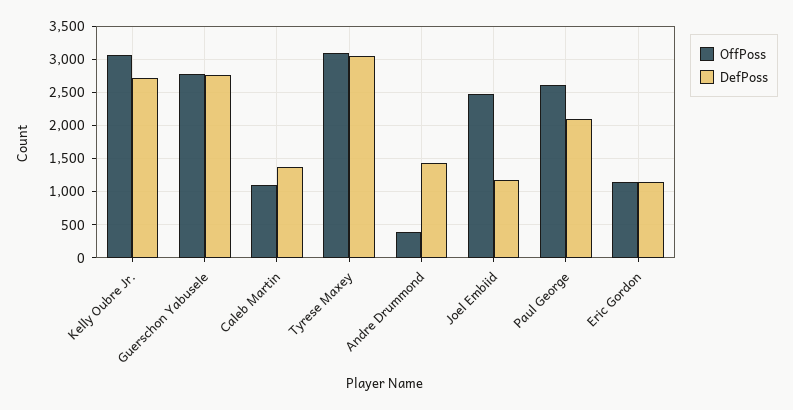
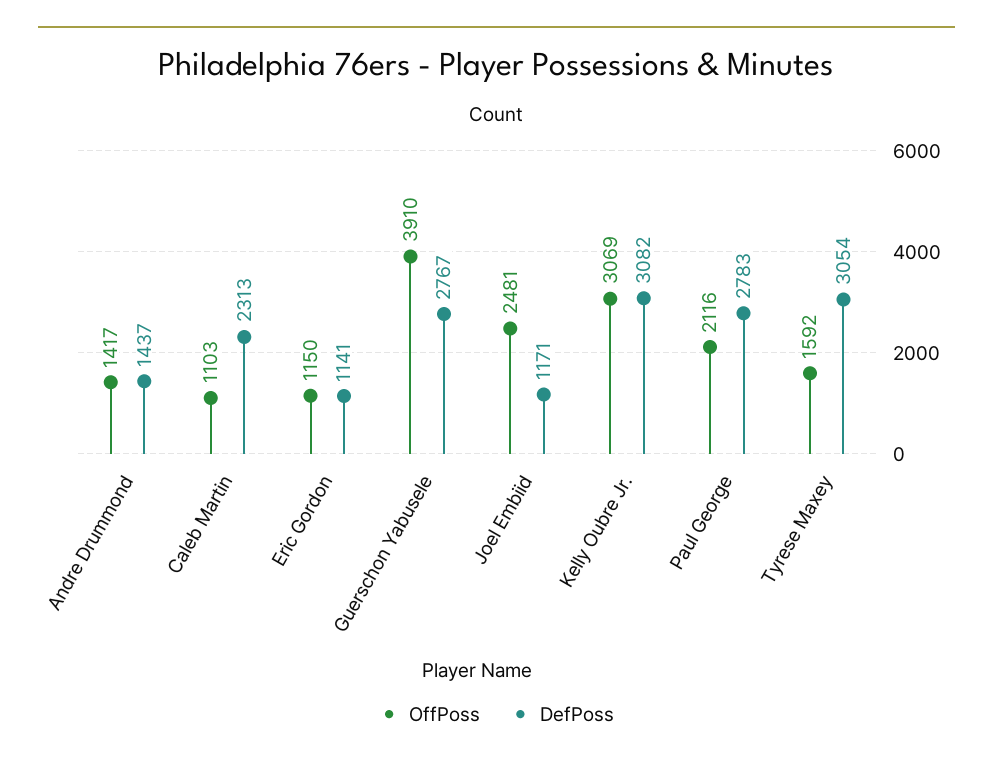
DefPoss, Kelly Oubre Jr.: 2700 -> 3082
OffPoss, Guerschon Yabusele: 2800 -> 3910
DefPoss, Caleb Martin: 1400 -> 2313
OffPoss, Tyrese Maxey: 3100 -> 1592
OffPoss, Andre Drummond: 400 -> 1417
OffPoss, Paul George: 2600 -> 2116
DefPoss, Paul George: 2100 -> 2783

